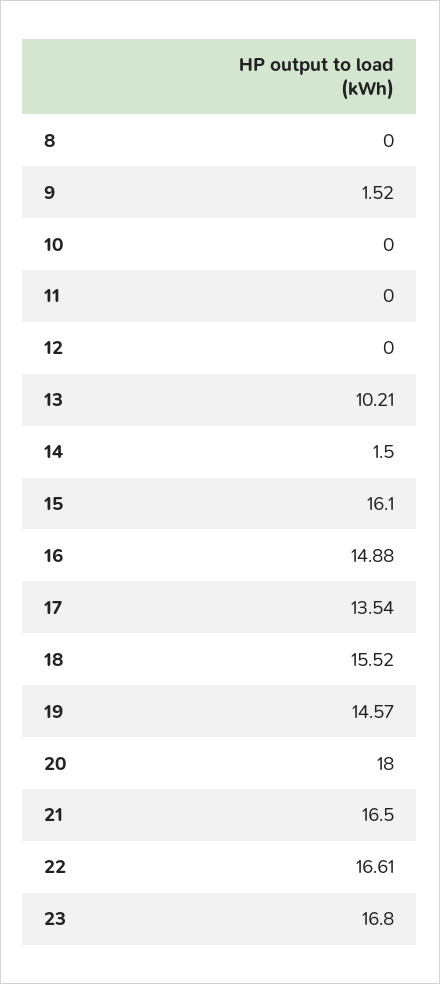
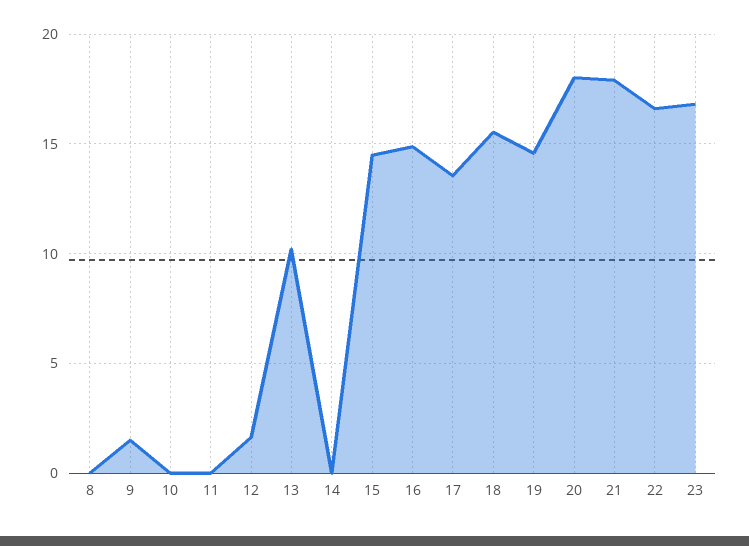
12: 0 -> 1.5
14: 1.5 -> 0
15: 16.1 -> 14.5
21: 16.5 -> 18

